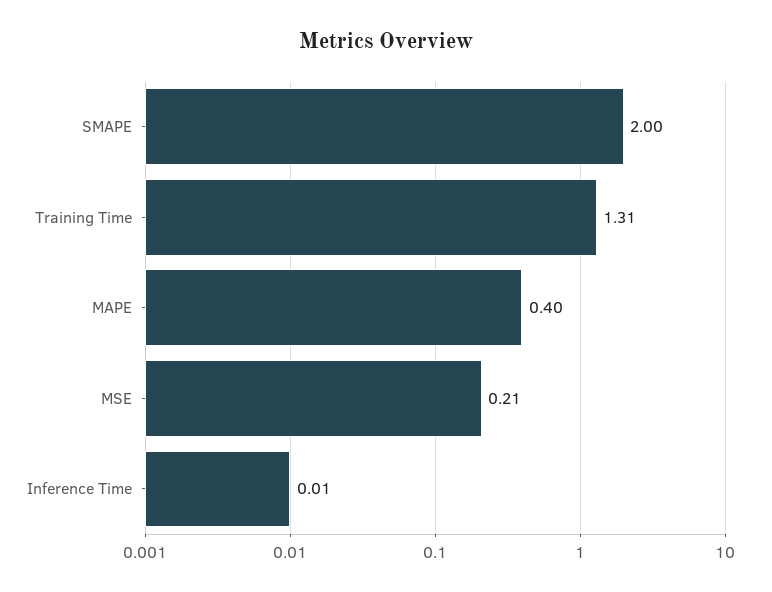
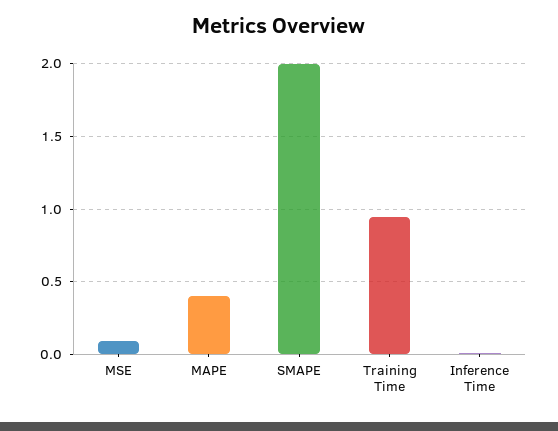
Training Time: 1.31 -> 0.95
MSE: 0.21 -> 0.1

